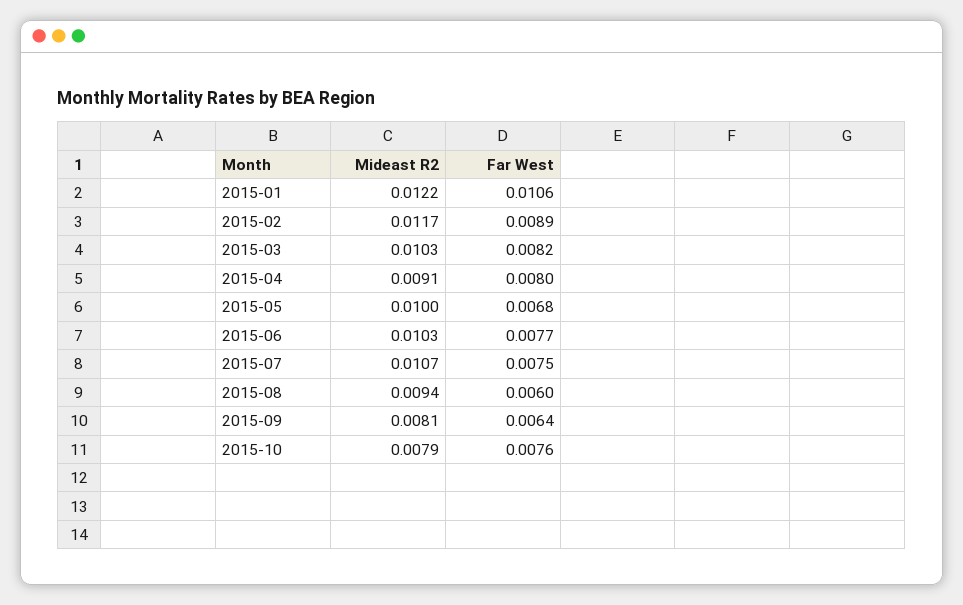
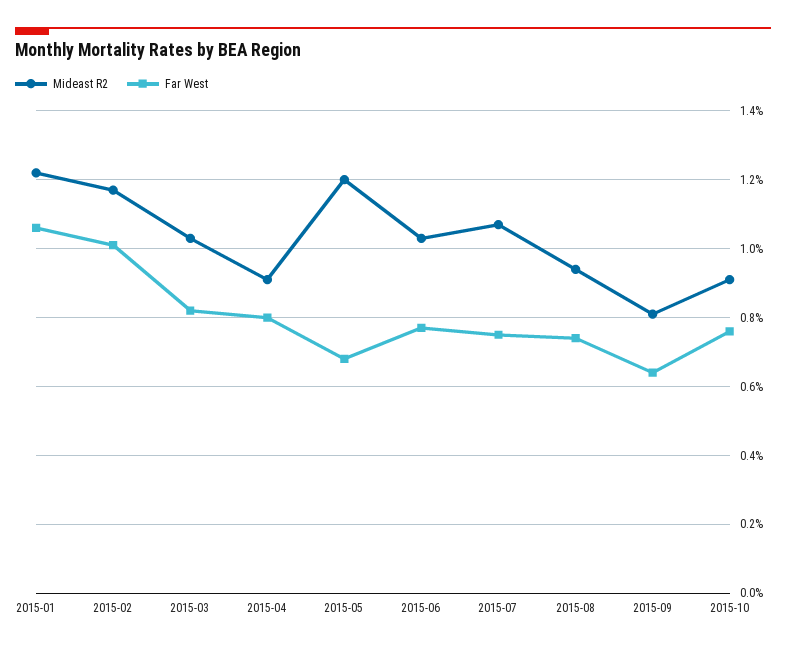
Far West, 2015-02: 0.0089 -> 0.01
Mideast R2, 2015-05: 0.01 -> 0.012
Far West, 2015-08: 0.006 -> 0.0075
Mideast R2, 2015-10: 0.0079 -> 0.009

